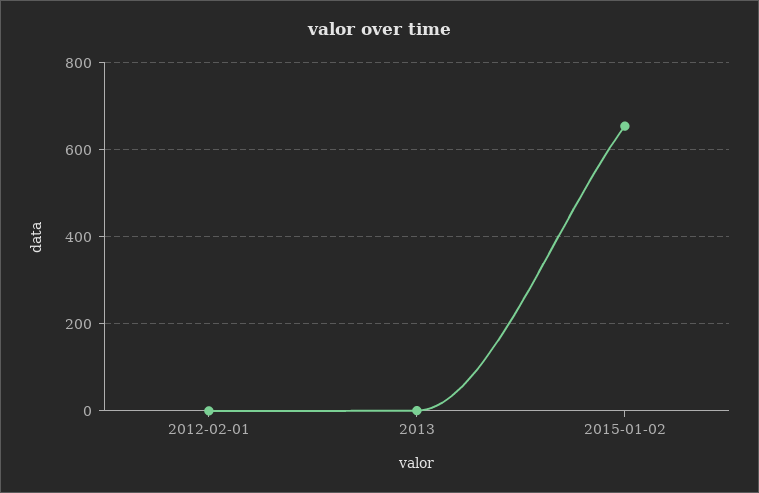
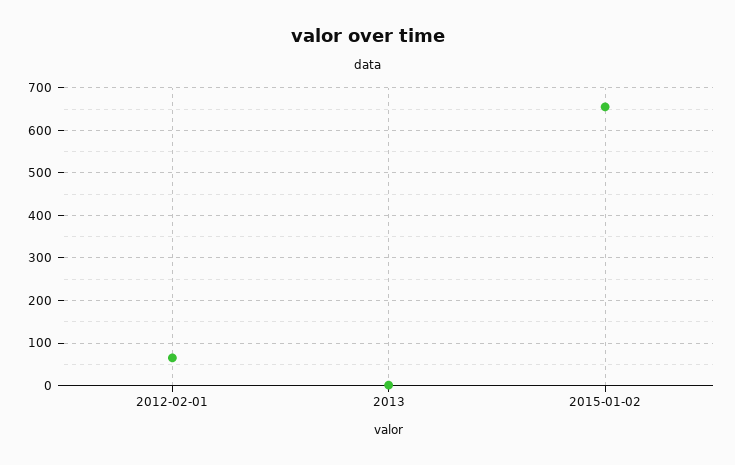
2012-02-01: 0 -> 60

